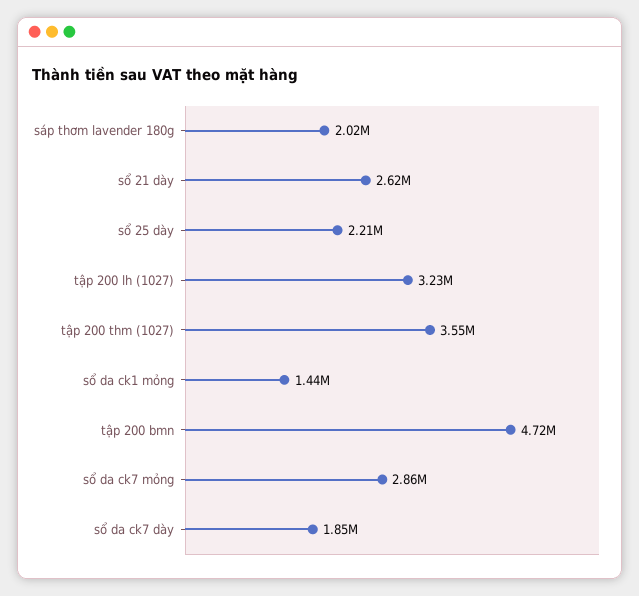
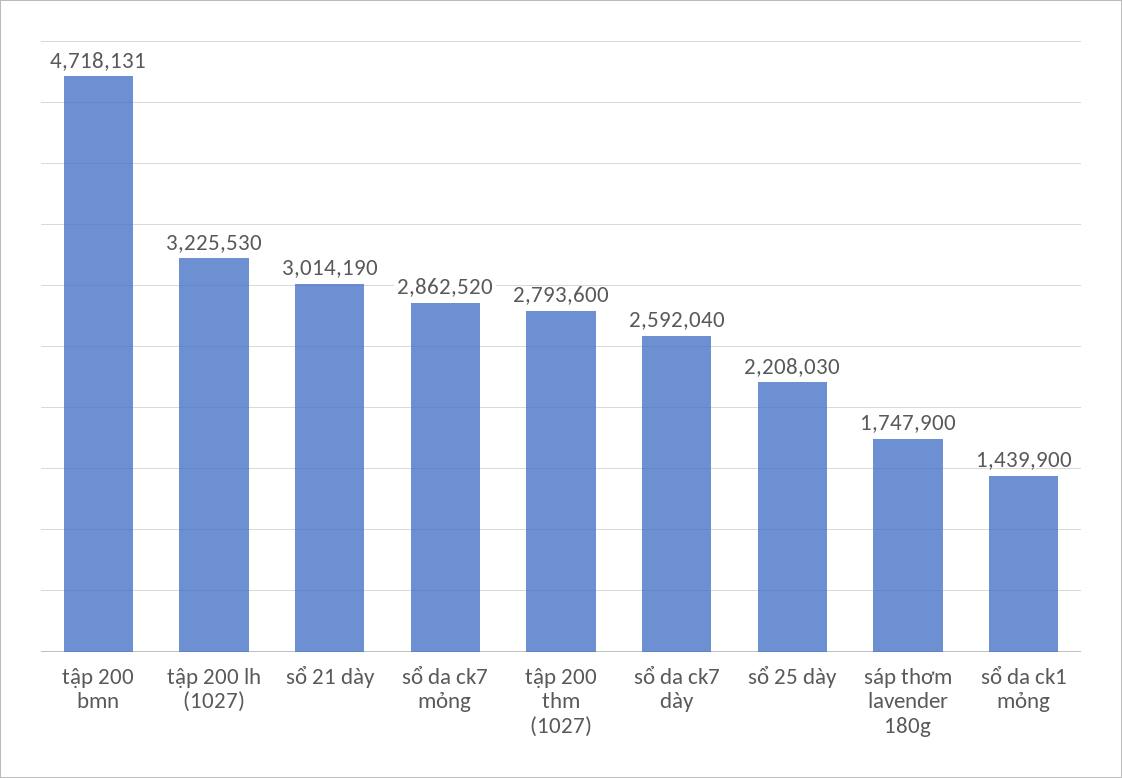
sáp thơm lavender 180g: 2020000 -> 1747900
sổ 21 dày: 2620000 -> 3014190
tập 200 thm (1027): 3550000 -> 2793600
sổ da ck7 dày: 1850000 -> 2592040

